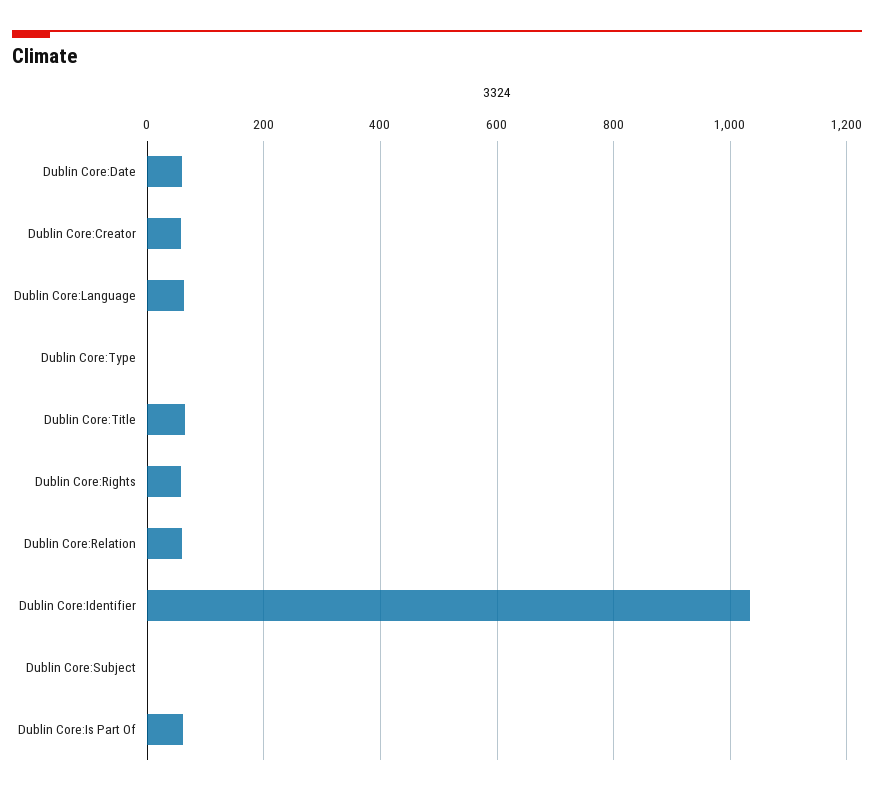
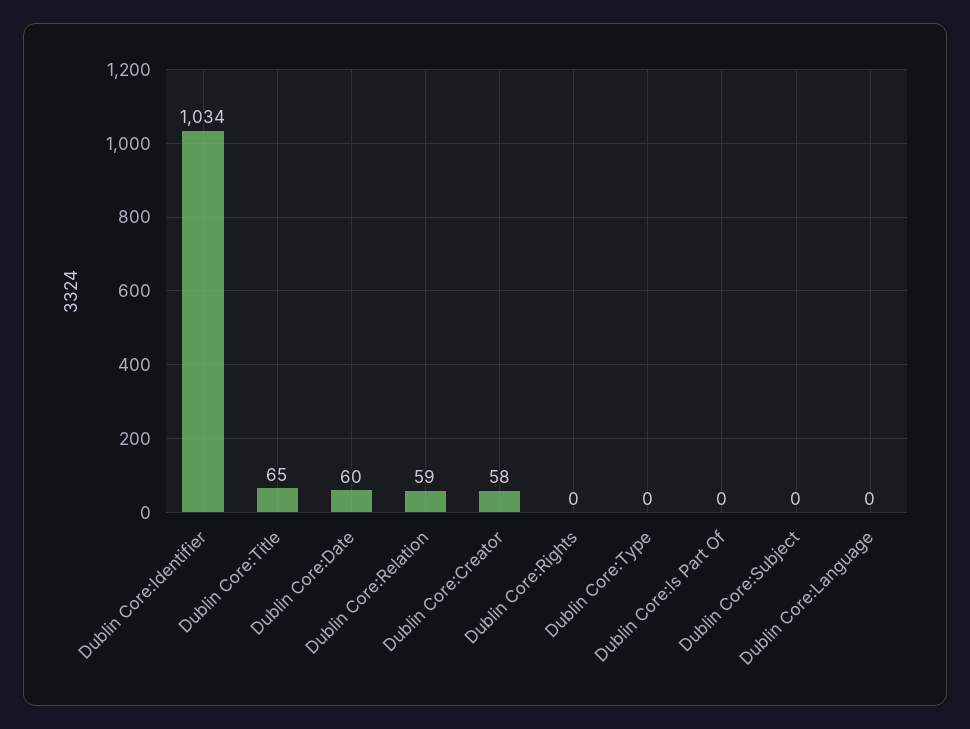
Dublin Core:Language: 60 -> 0
Dublin Core:Rights: 60 -> 0
Dublin Core:Is Part Of: 60 -> 0

